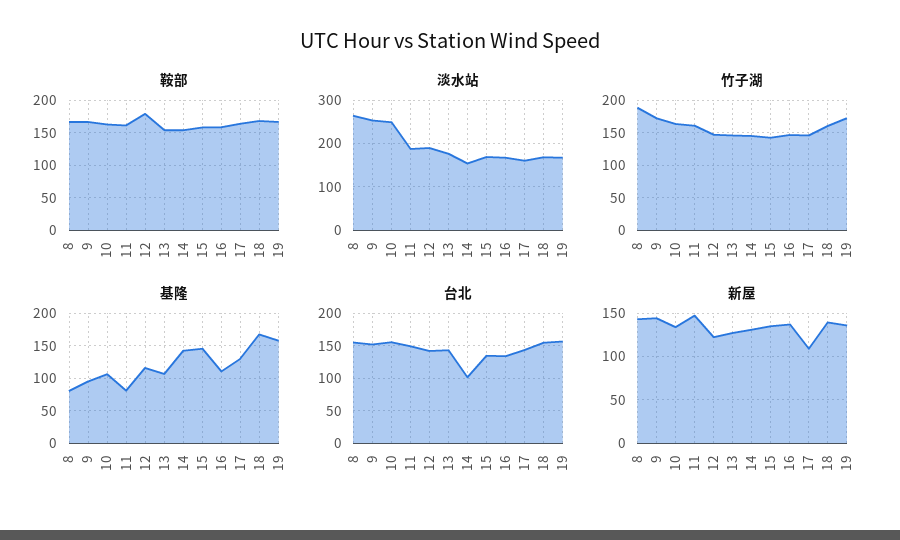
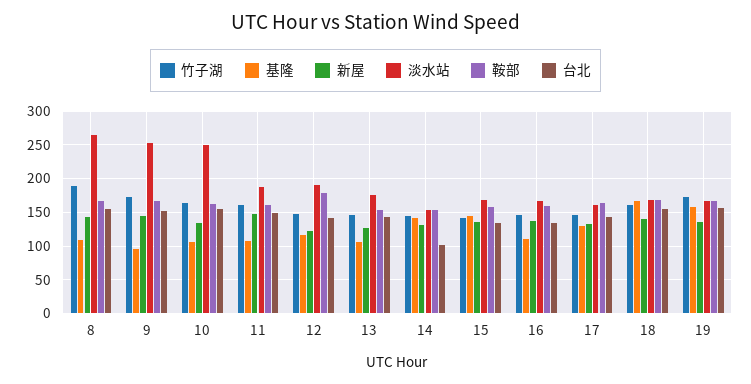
基隆, 8: 80 -> 110
基隆, 11: 80 -> 110
新屋, 17: 110 -> 130

